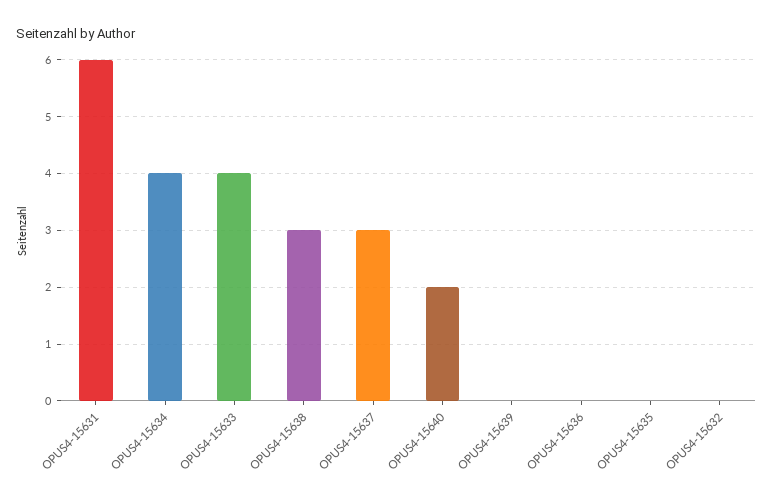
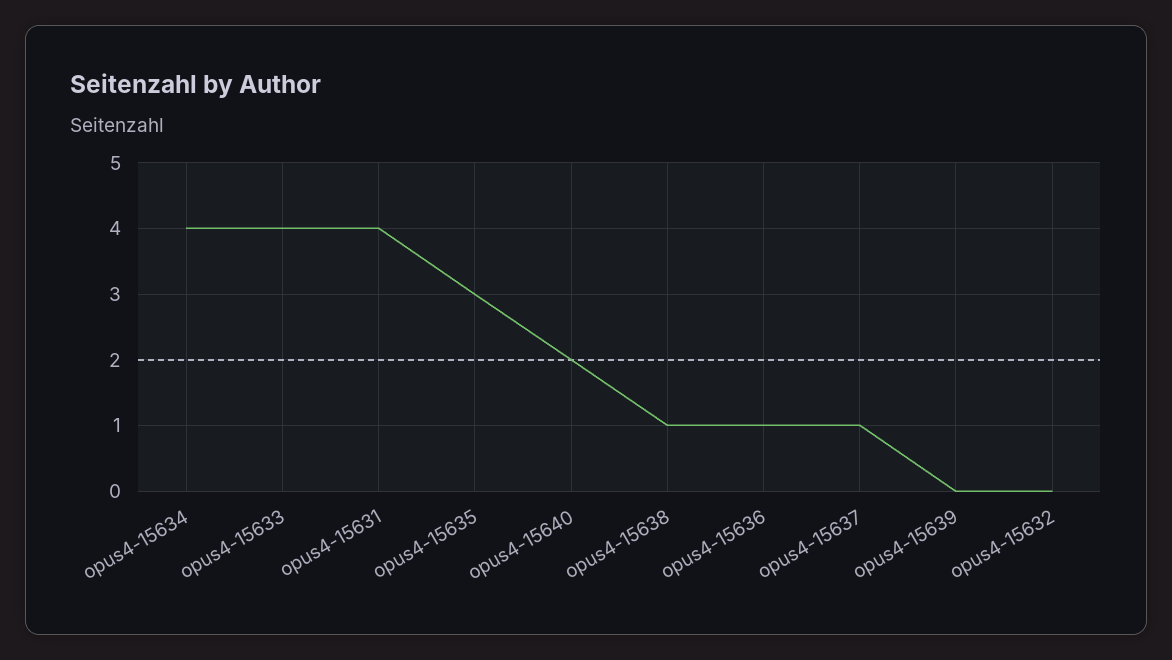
OPUS4-15631: 6 -> 4
OPUS4-15638: 3 -> 1
OPUS4-15637: 3 -> 1
OPUS4-15636: 0 -> 1
OPUS4-15635: 0 -> 3

